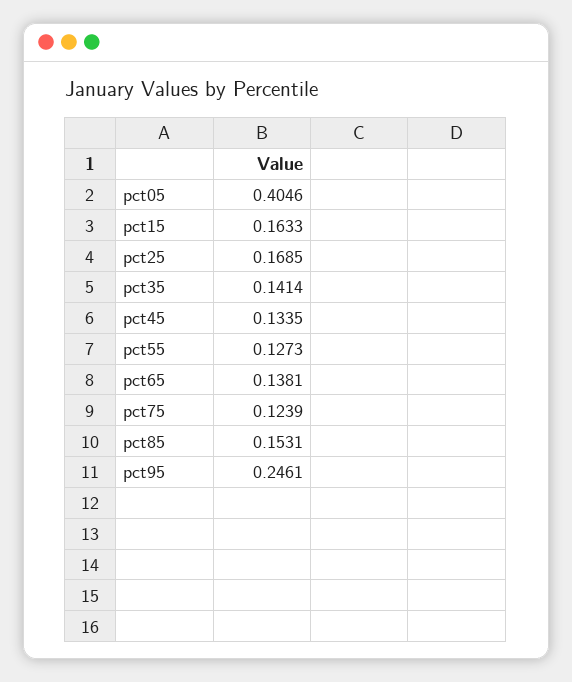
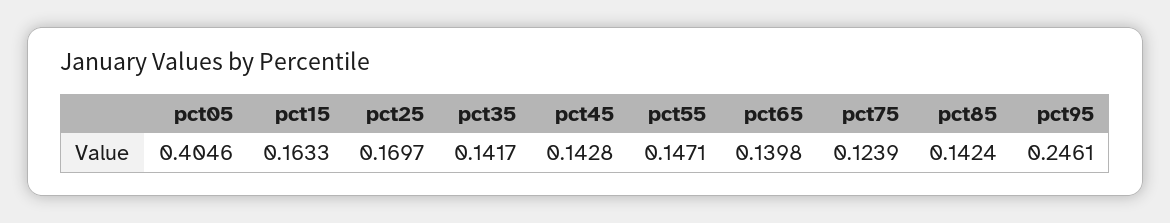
pct25: 0.1685 -> 0.1697
pct35: 0.1414 -> 0.1417
pct45: 0.1335 -> 0.1428
pct55: 0.1273 -> 0.1471
pct65: 0.1381 -> 0.1398
pct85: 0.1531 -> 0.1424

